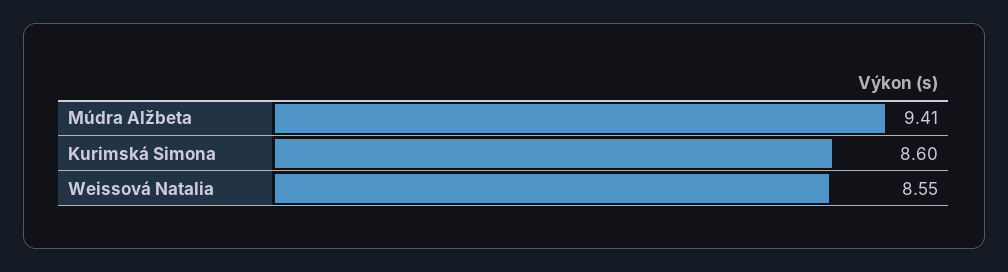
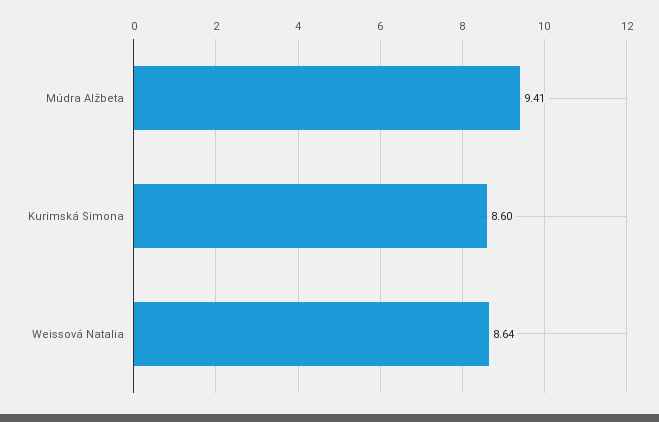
Weissová Natalia: 8.55 -> 8.64

